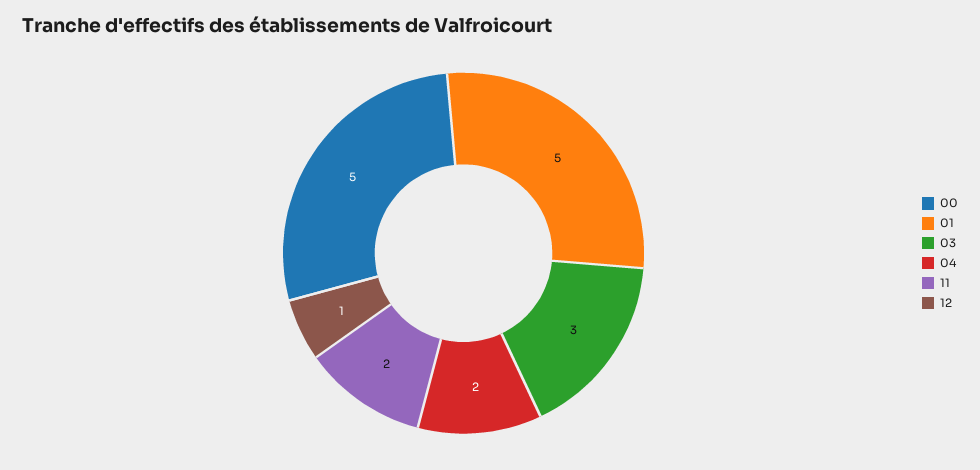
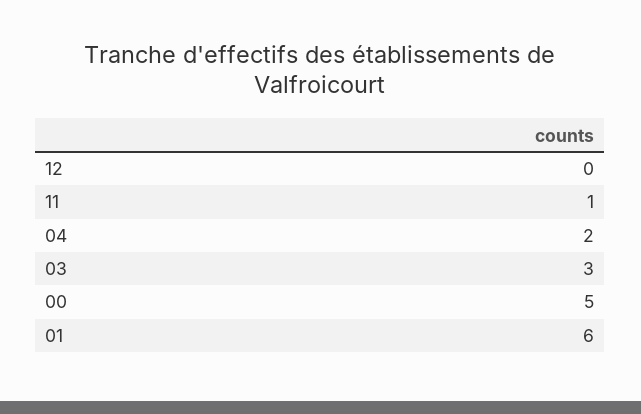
01: 5 -> 6
11: 2 -> 1
12: 1 -> 0

